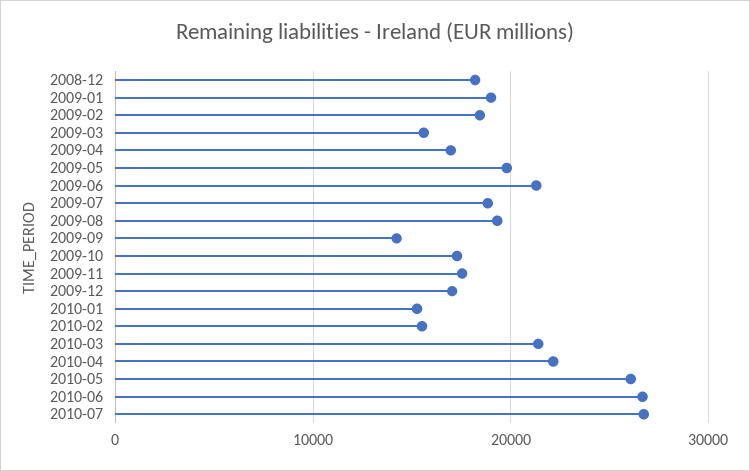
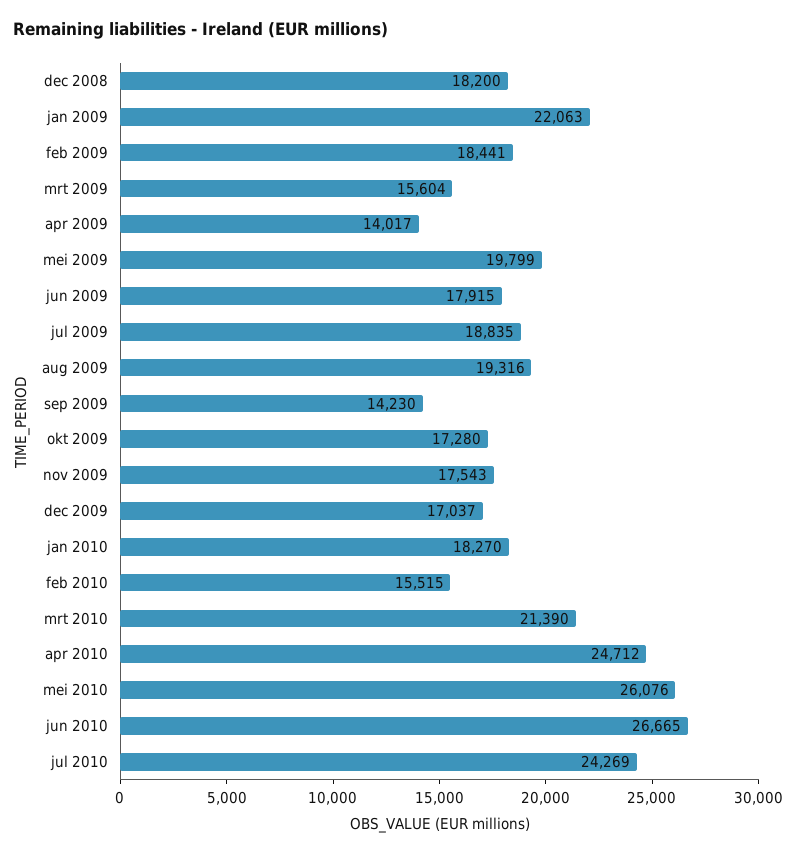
2009-01: 19000 -> 22063
2009-04: 17000 -> 14017
2009-06: 21000 -> 17915
2010-01: 15000 -> 18270
2010-04: 22000 -> 24712
2010-07: 27000 -> 24269

